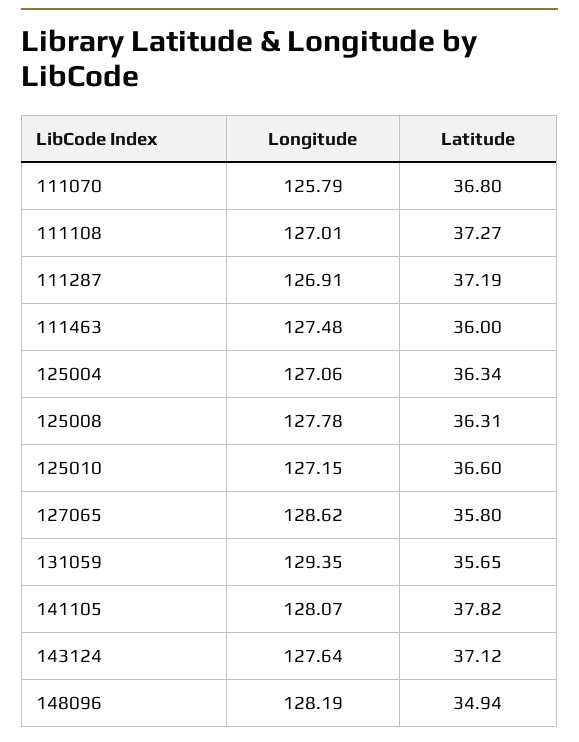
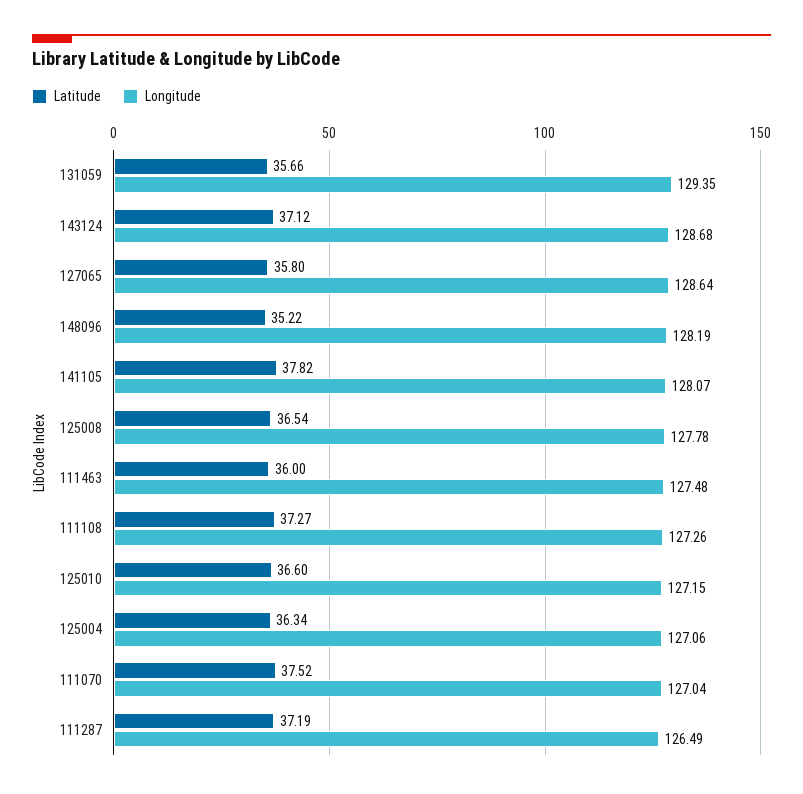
Longitude, 111070: 125.79 -> 127.04
Latitude, 111070: 36.8 -> 37.52
Longitude, 111108: 127.01 -> 127.26
Longitude, 111287: 126.91 -> 126.49
Latitude, 125008: 36.31 -> 36.54
Longitude, 127065: 128.62 -> 128.64
Latitude, 131059: 35.65 -> 35.66
Longitude, 143124: 127.64 -> 128.68
Latitude, 148096: 34.94 -> 35.22

